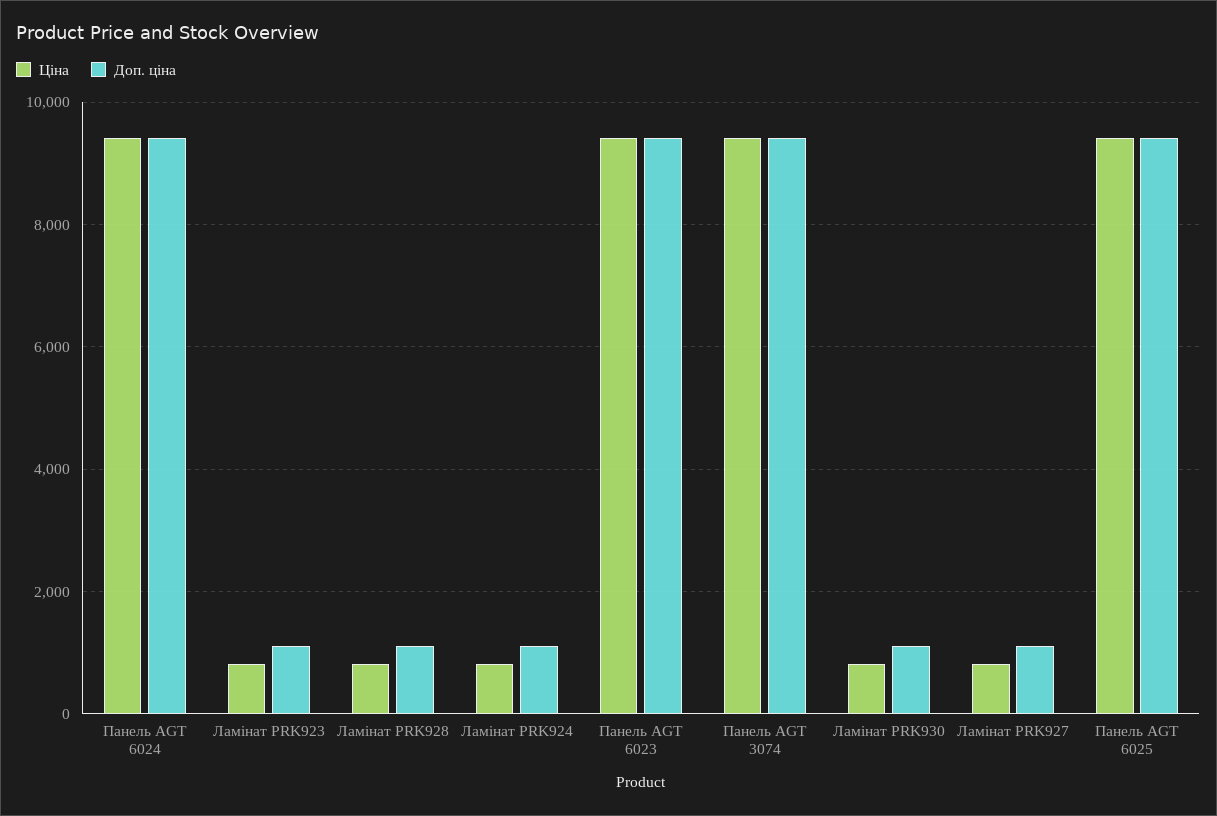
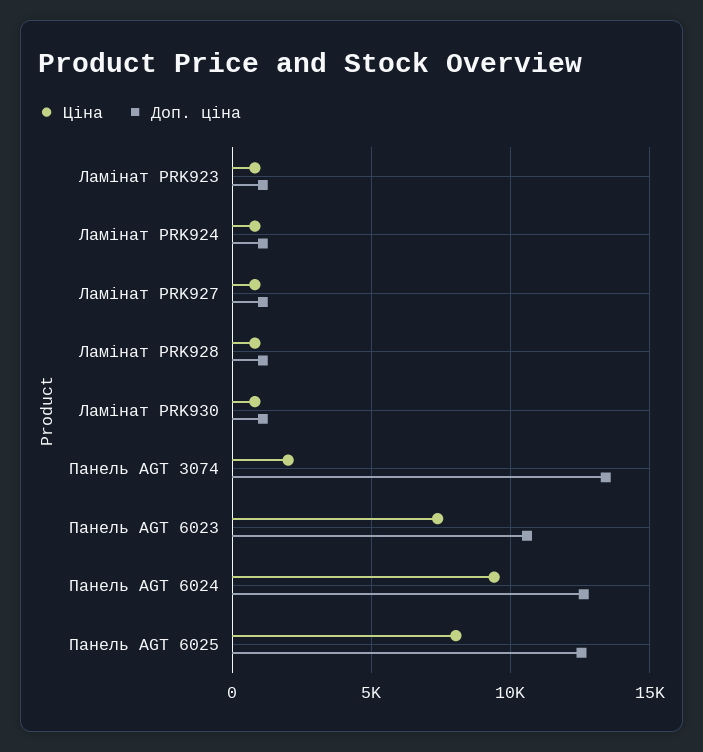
Доп. ціна, Панель AGT 6024: 9400 -> 12500
Ціна, Панель AGT 6023: 9400 -> 7500
Доп. ціна, Панель AGT 6023: 9400 -> 10500
Ціна, Панель AGT 3074: 9400 -> 2000
Доп. ціна, Панель AGT 3074: 9400 -> 13500
Ціна, Панель AGT 6025: 9400 -> 8000
Доп. ціна, Панель AGT 6025: 9400 -> 12500

